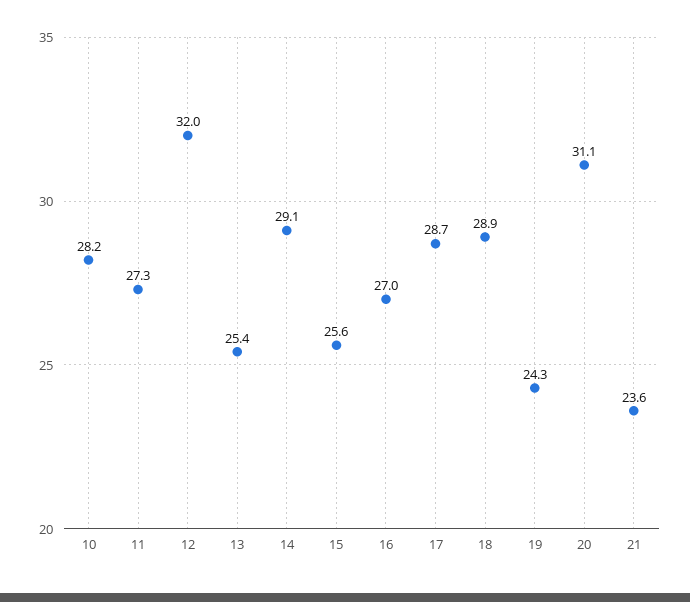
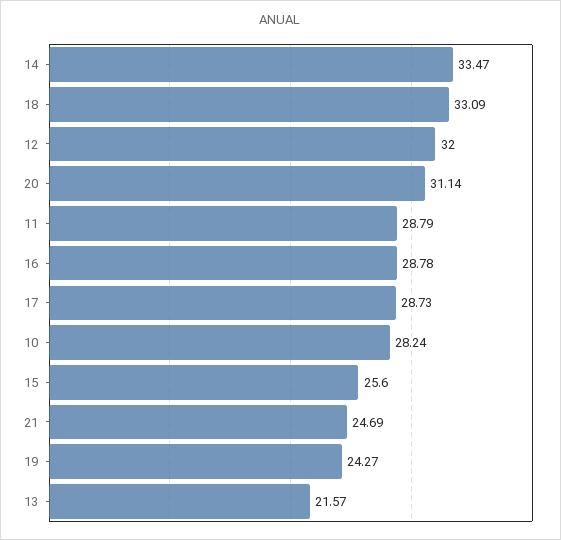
11: 27.3 -> 28.79
13: 25.4 -> 21.57
14: 29.1 -> 33.47
16: 27 -> 28.78
18: 28.9 -> 33.09
21: 23.6 -> 24.69

